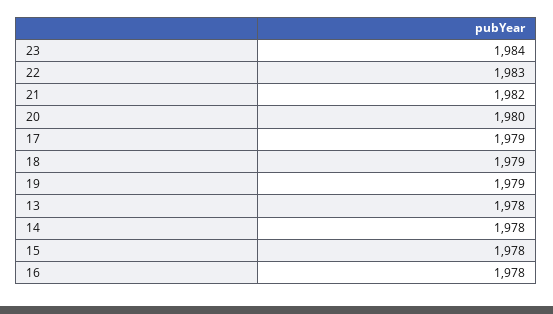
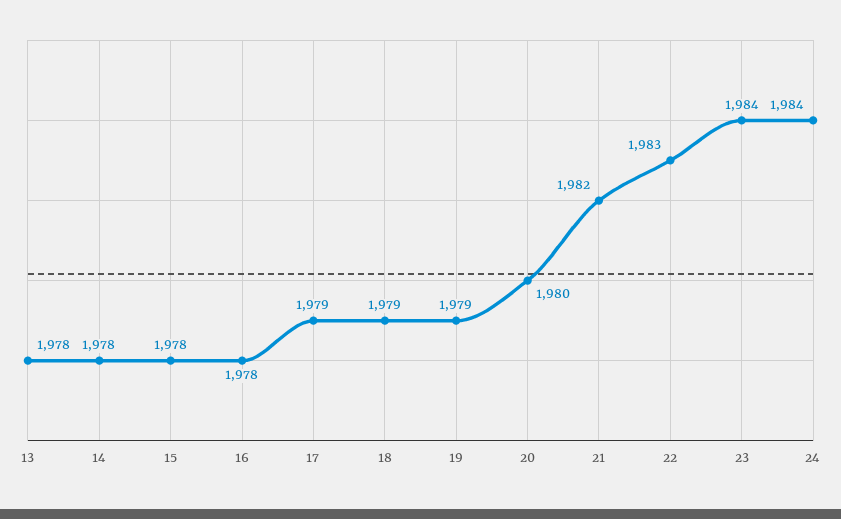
24: none -> 1984

